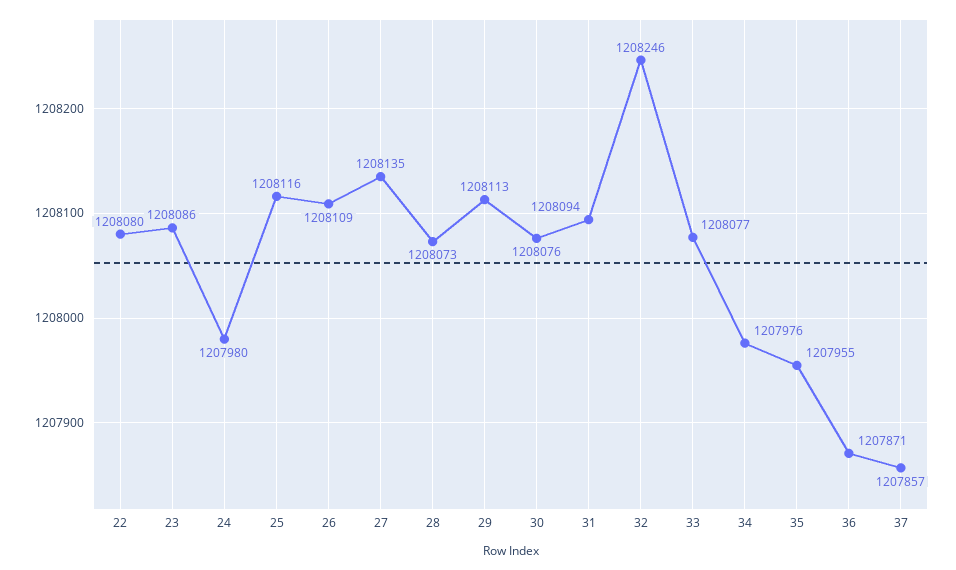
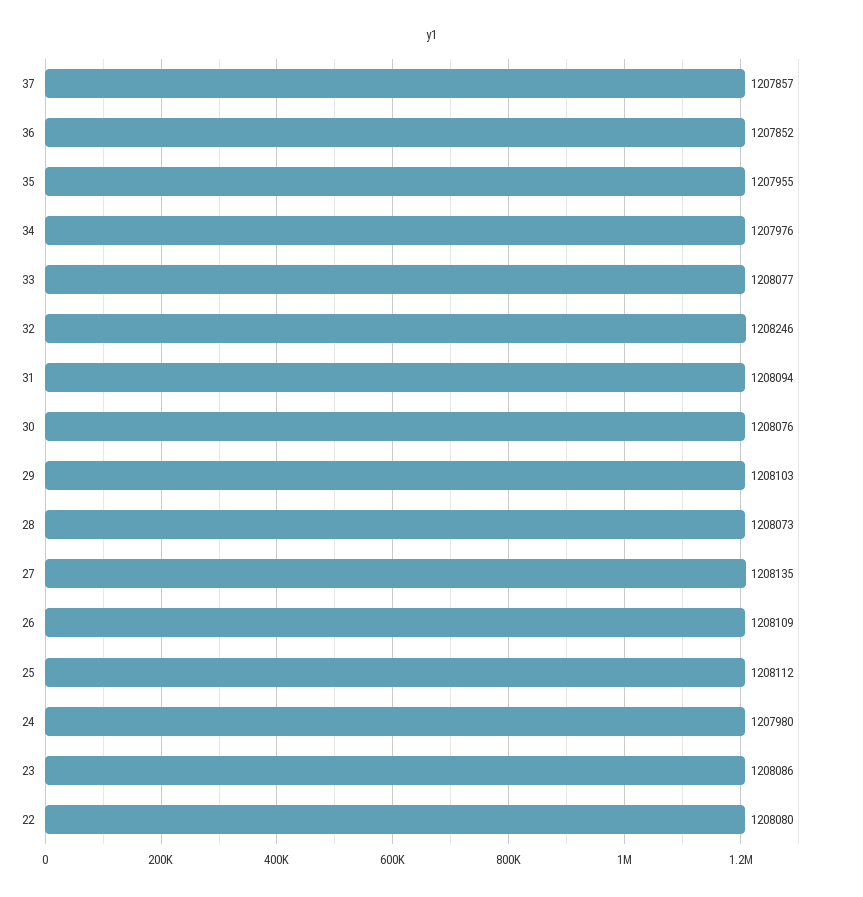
25: 1208116 -> 1208112
29: 1208113 -> 1208103
36: 1207871 -> 1207852

